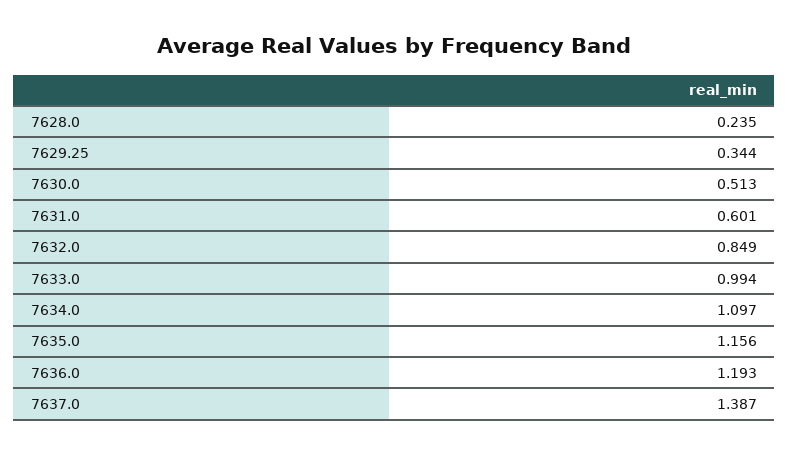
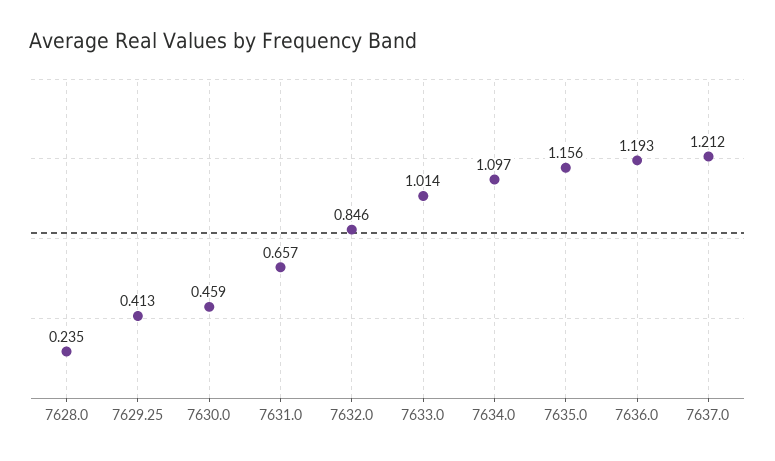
7629.25: 0.344 -> 0.413
7630.0: 0.513 -> 0.459
7631.0: 0.601 -> 0.657
7632.0: 0.849 -> 0.846
7633.0: 0.994 -> 1.014
7637.0: 1.387 -> 1.212

